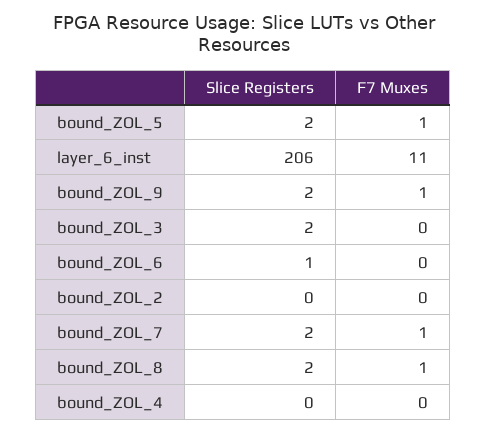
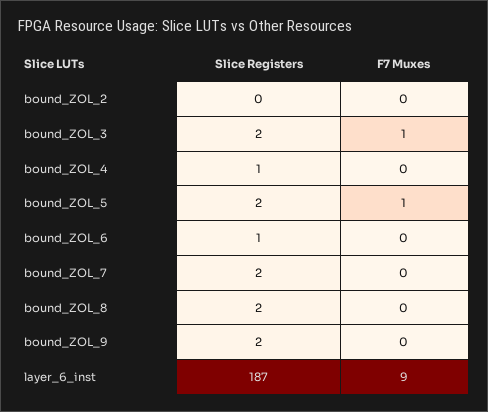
Slice Registers, layer_6_inst: 206 -> 187
F7 Muxes, layer_6_inst: 11 -> 9
F7 Muxes, bound_ZOL_9: 1 -> 0
F7 Muxes, bound_ZOL_3: 0 -> 1
F7 Muxes, bound_ZOL_7: 1 -> 0
F7 Muxes, bound_ZOL_8: 1 -> 0
Slice Registers, bound_ZOL_4: 0 -> 1

